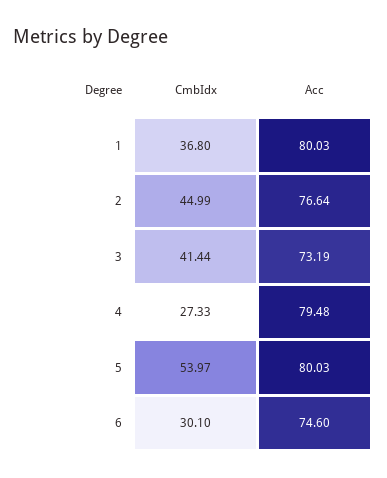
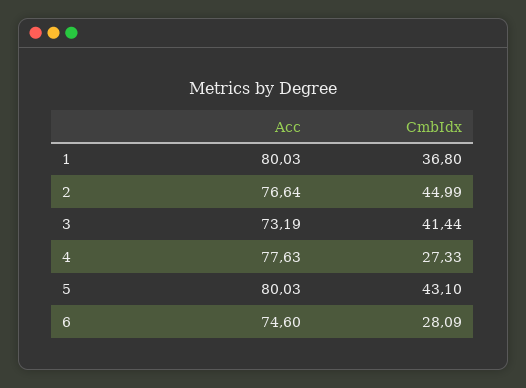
Acc, 4: 79.48 -> 77.63
CmbIdx, 5: 53.97 -> 43.1
CmbIdx, 6: 30.1 -> 28.09

